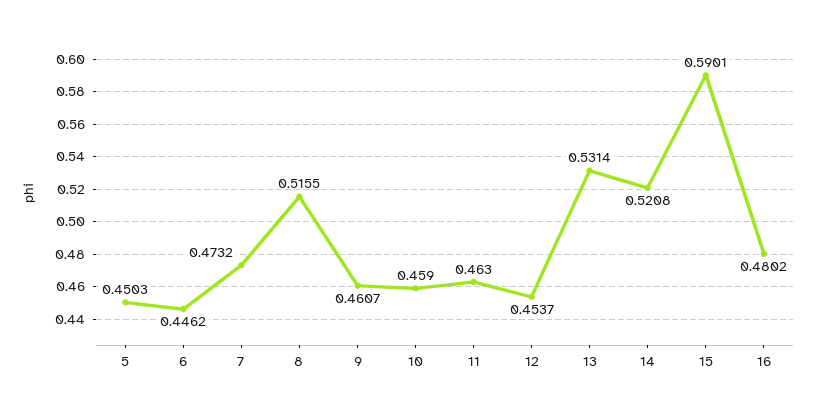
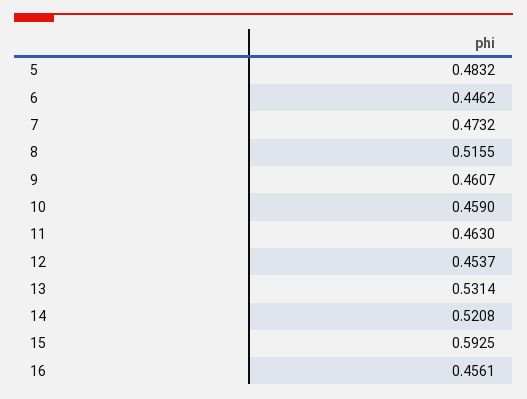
5: 0.4503 -> 0.4832
15: 0.5901 -> 0.5925
16: 0.4802 -> 0.4561

